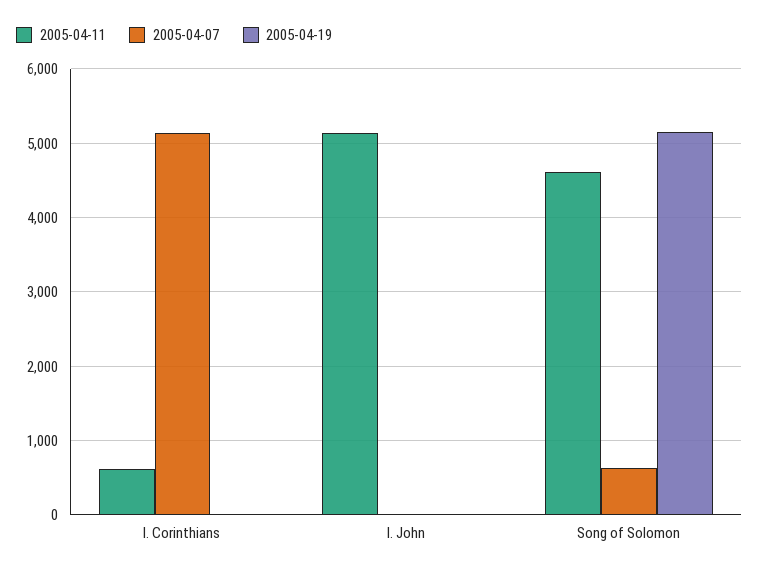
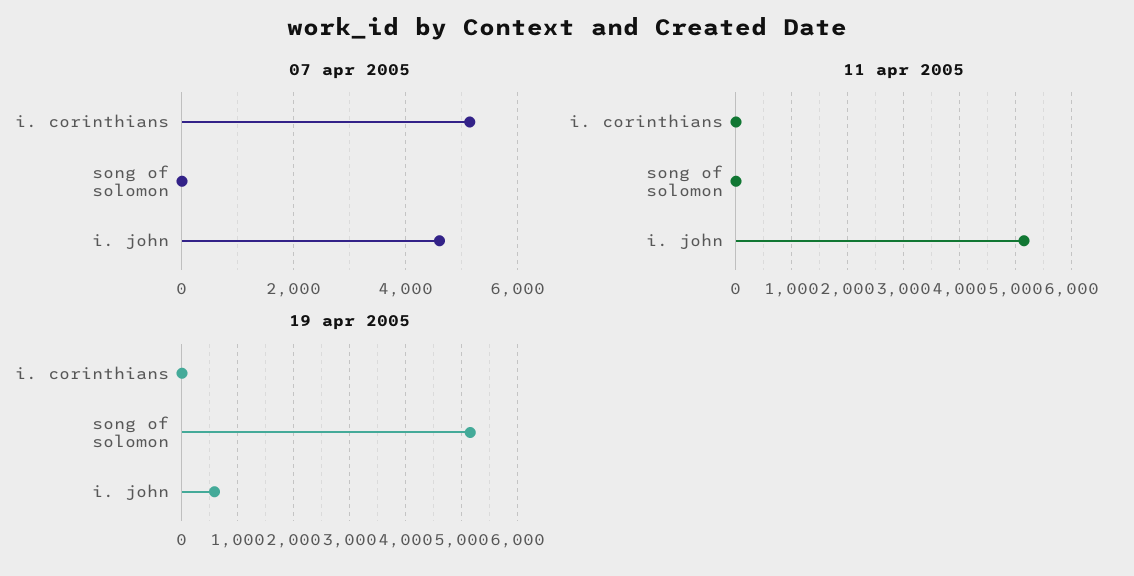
2005-04-11, I. Corinthians: 600 -> 0
2005-04-07, I. John: 0 -> 4600
2005-04-19, I. John: 0 -> 600
2005-04-11, Song of Solomon: 4600 -> 0
2005-04-07, Song of Solomon: 600 -> 0

